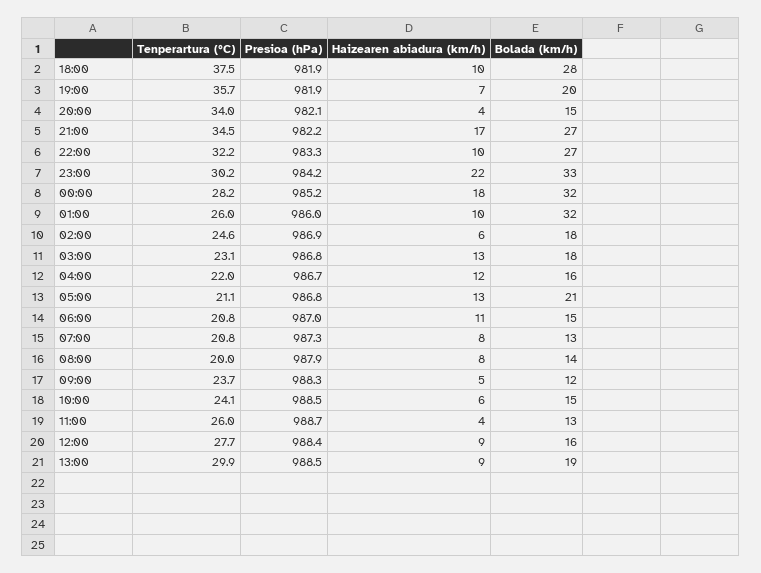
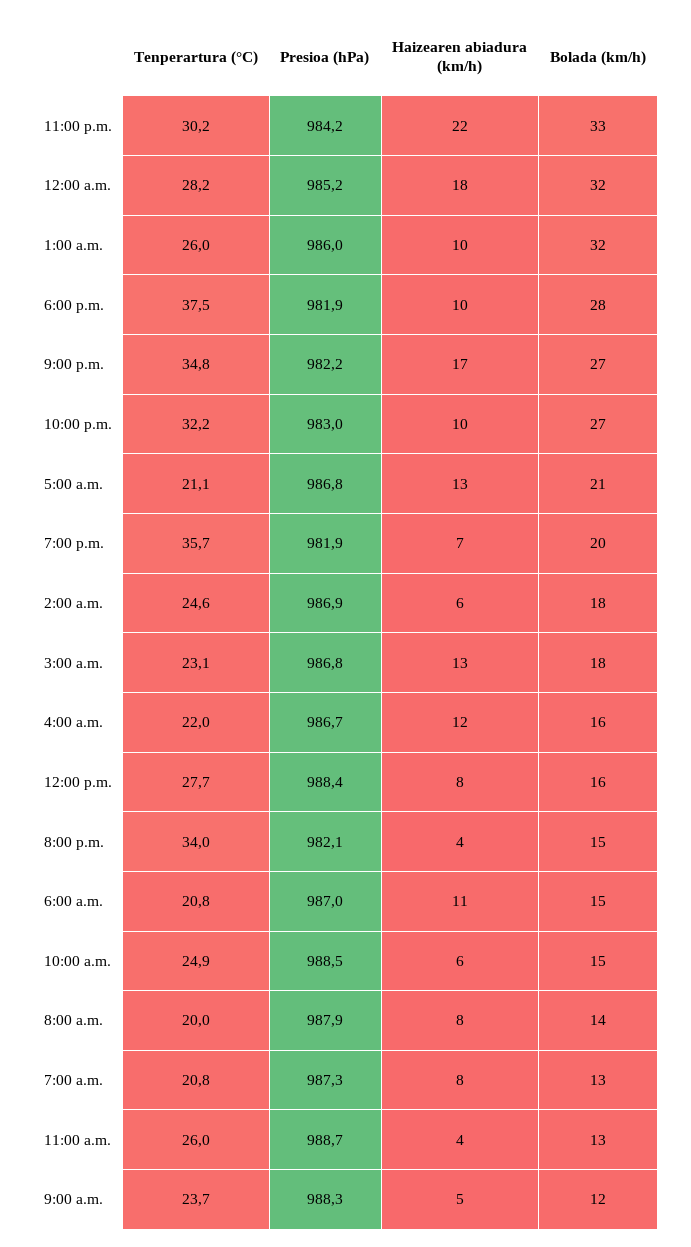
Tenperartura (°C), 21:00: 34.5 -> 34.8
Presioa (hPa), 22:00: 983.3 -> 983
Tenperartura (°C), 10:00: 24.1 -> 24.9
Haizearen abiadura (km/h), 12:00: 9 -> 8
Tenperartura (°C), 13:00: 29.9 -> none
Presioa (hPa), 13:00: 988.5 -> none
Haizearen abiadura (km/h), 13:00: 9 -> none
Bolada (km/h), 13:00: 19 -> none

